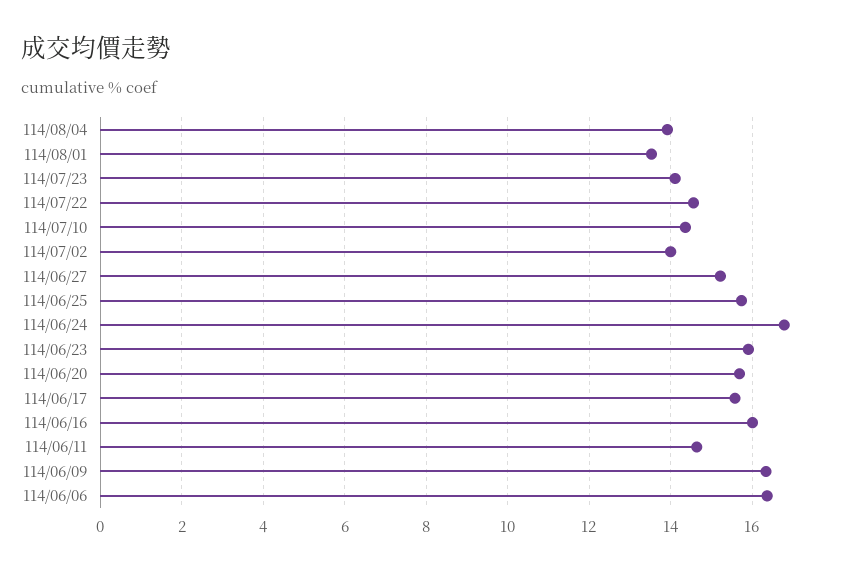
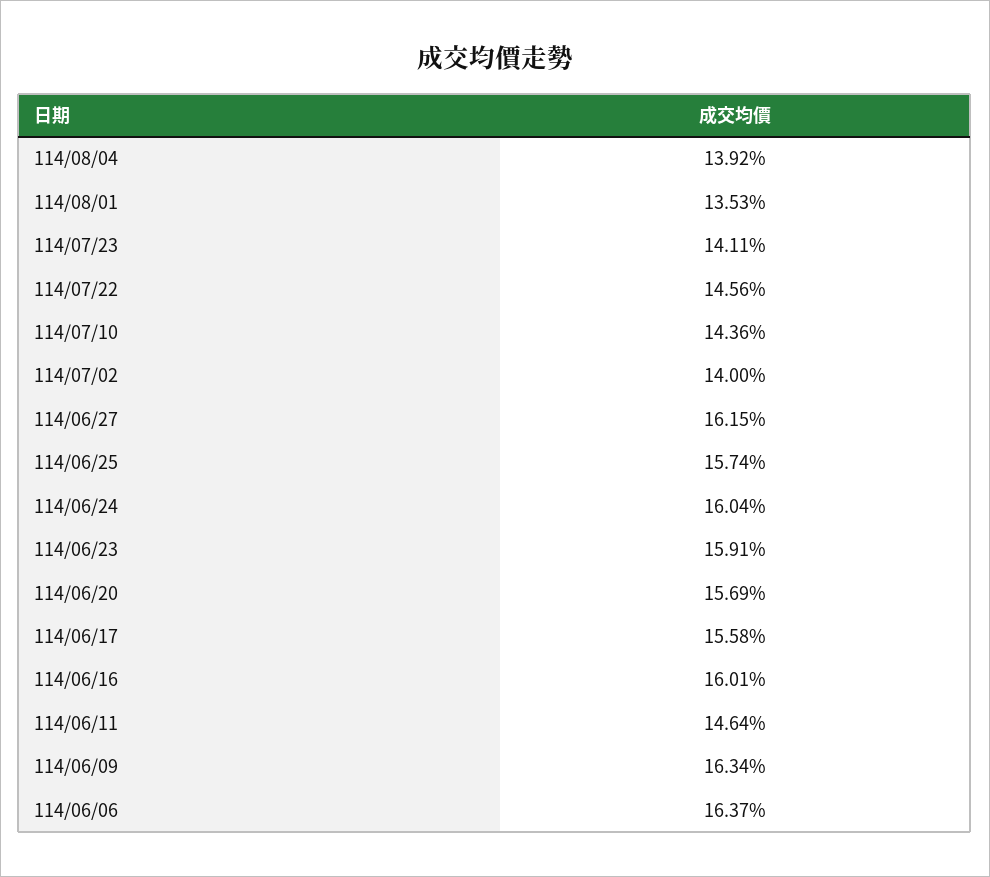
114/06/27: 15.2 -> 16.15
114/06/24: 16.8 -> 16.04

